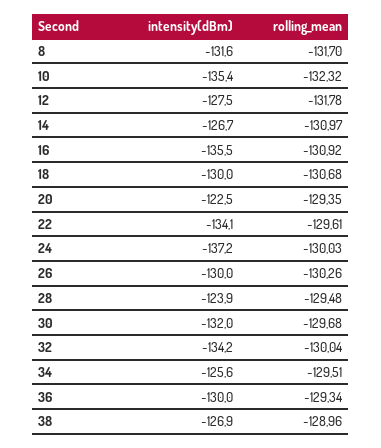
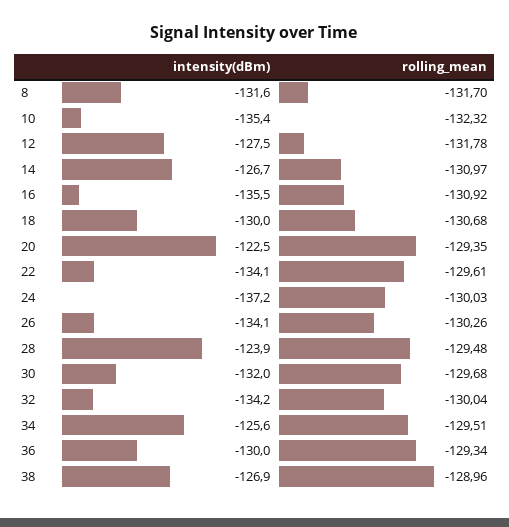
intensity(dBm), 26: -130 -> -134.1

